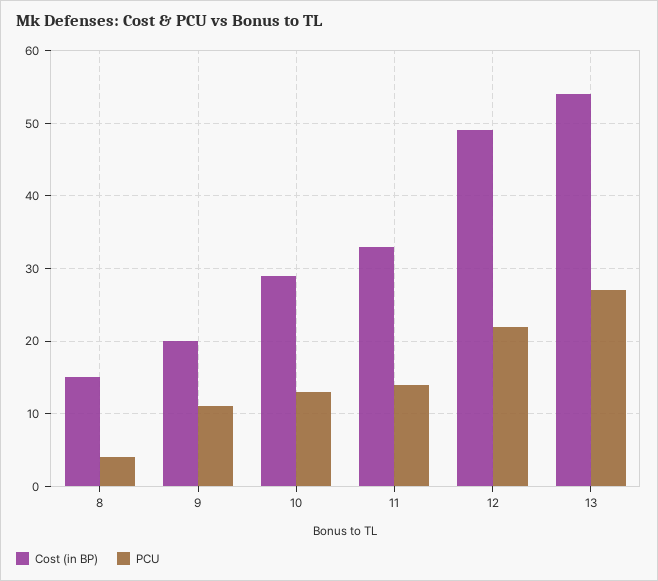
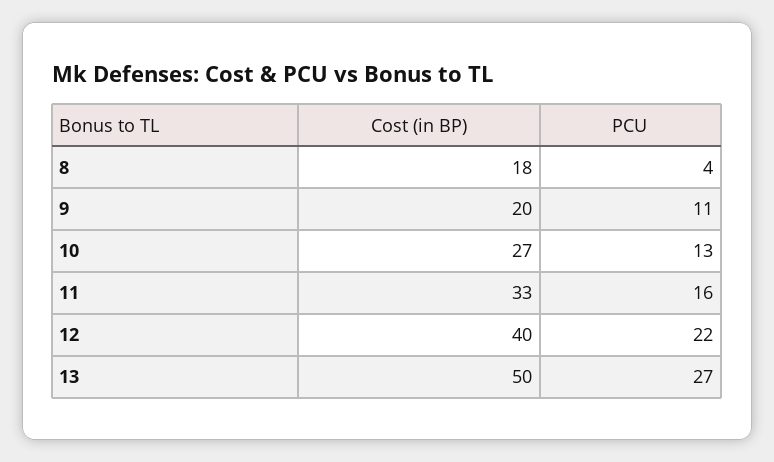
Cost (in BP), 8: 15 -> 18
Cost (in BP), 10: 29 -> 27
PCU, 11: 14 -> 16
Cost (in BP), 12: 49 -> 40
Cost (in BP), 13: 54 -> 50

